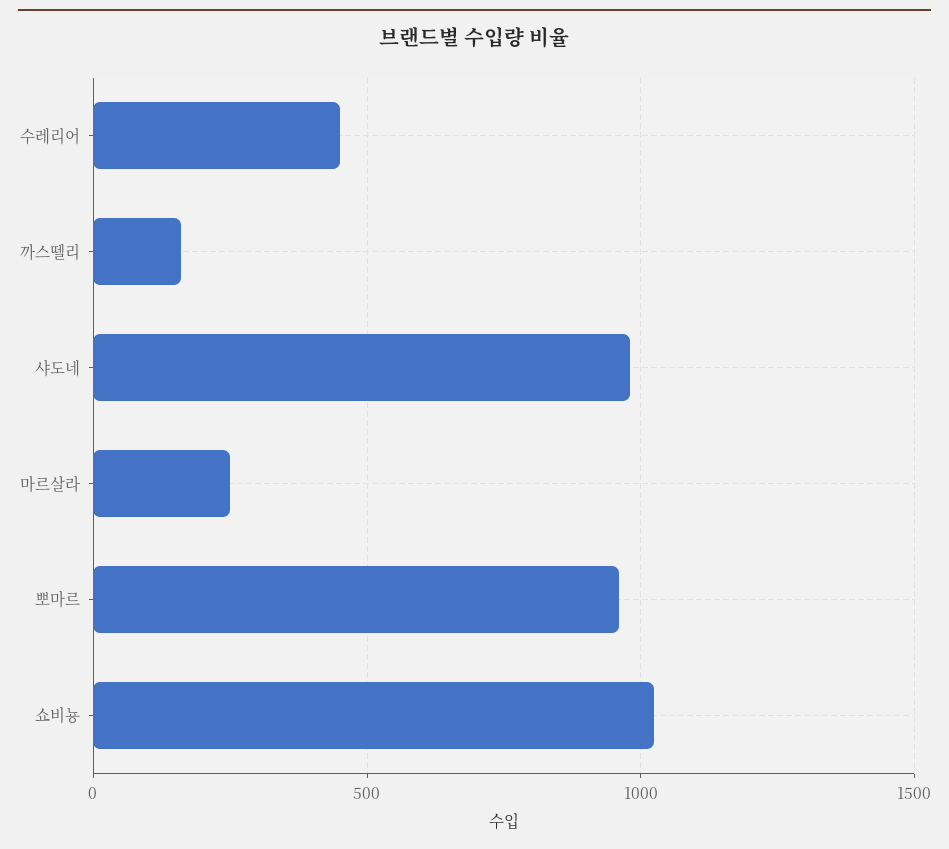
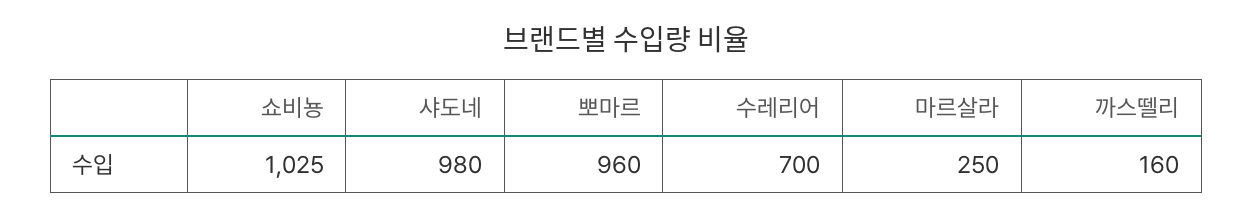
수레리어: 450 -> 700

